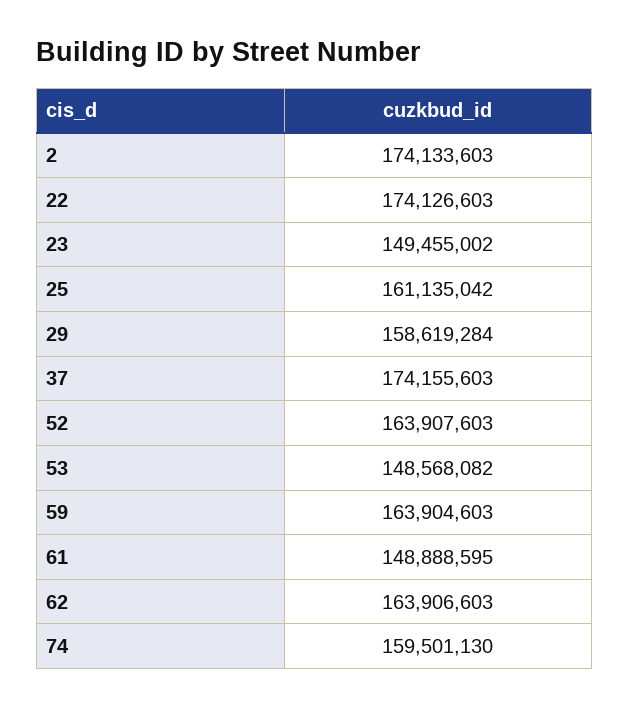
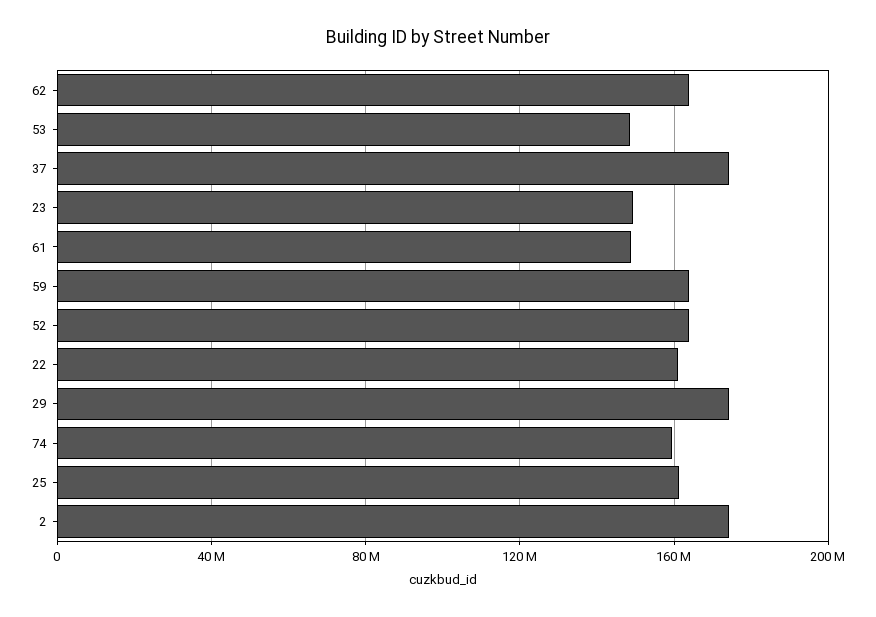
22: 174126603 -> 160000000
29: 158619284 -> 175000000

